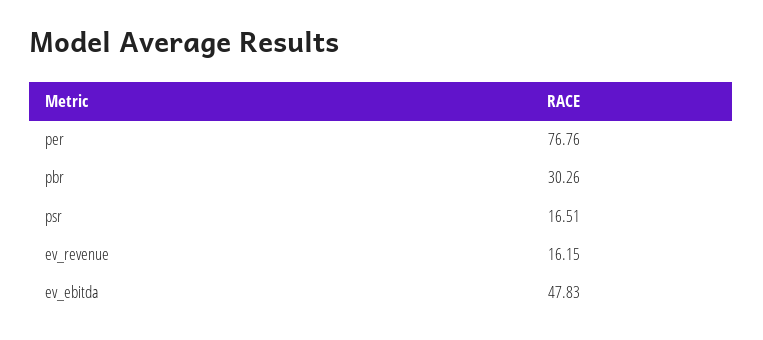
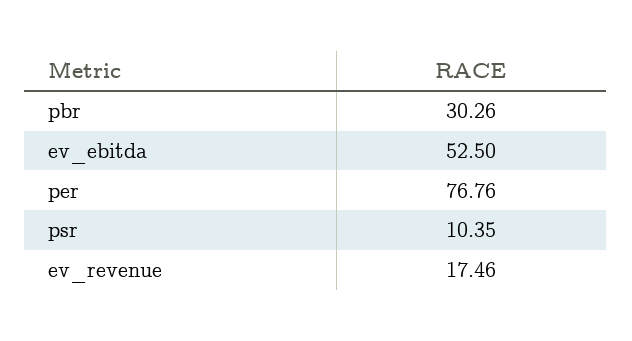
psr: 16.51 -> 10.35
ev_revenue: 16.15 -> 17.46
ev_ebitda: 47.83 -> 52.5

